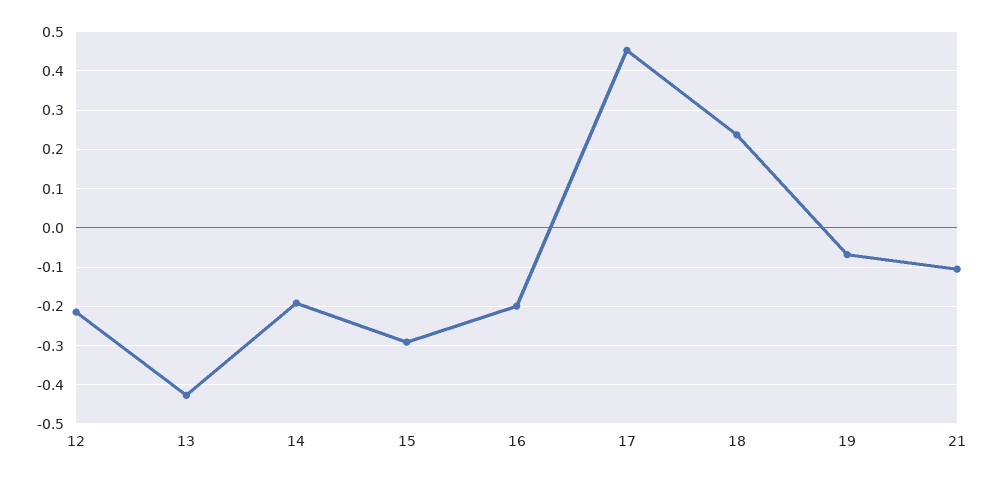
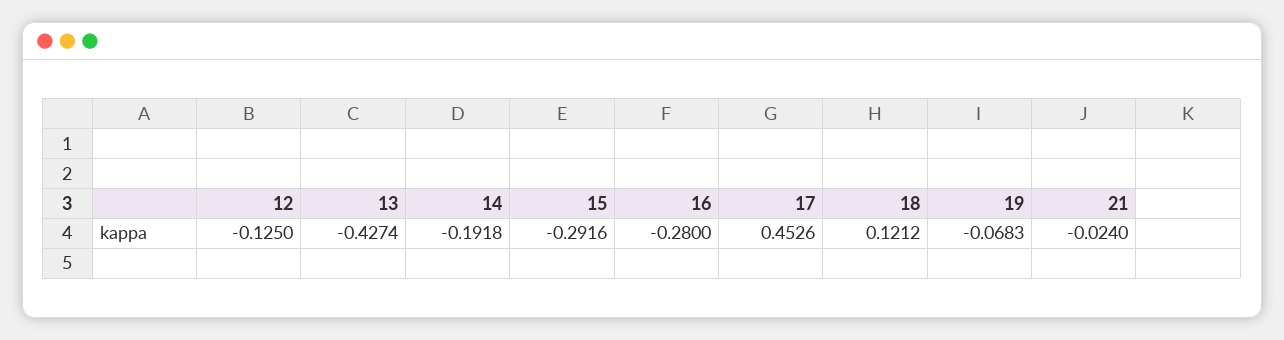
12: -0.22 -> -0.125
16: -0.2 -> -0.28
18: 0.24 -> 0.1212
21: -0.1 -> -0.024

